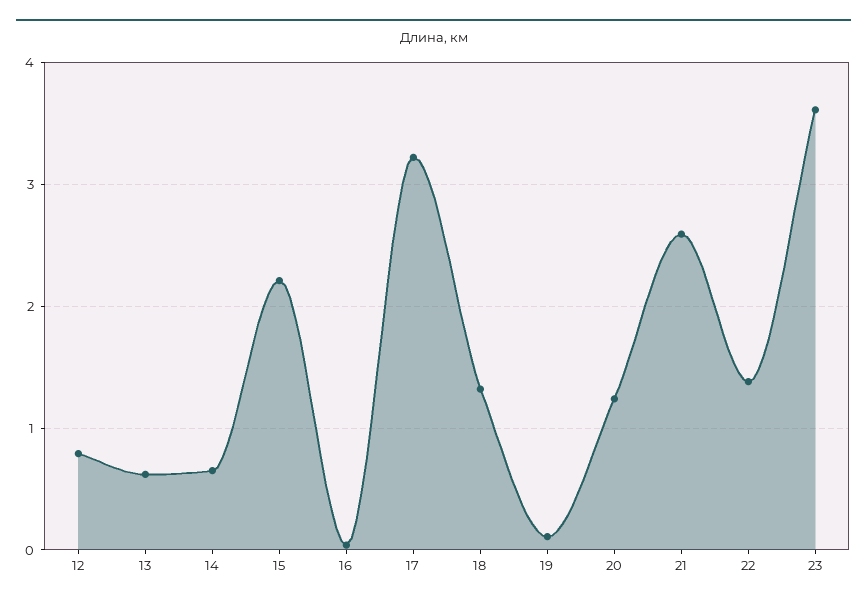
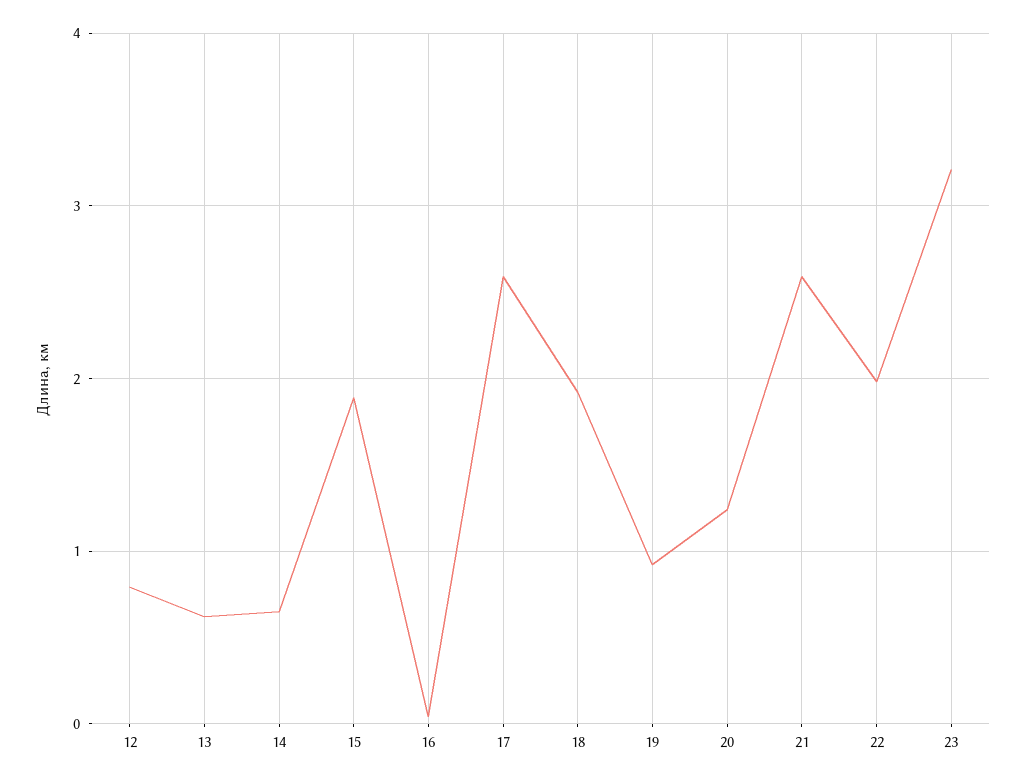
15: 2.2 -> 1.9
17: 3.2 -> 2.6
18: 1.3 -> 1.9
19: 0.1 -> 0.9
22: 1.4 -> 2
23: 3.6 -> 3.2

